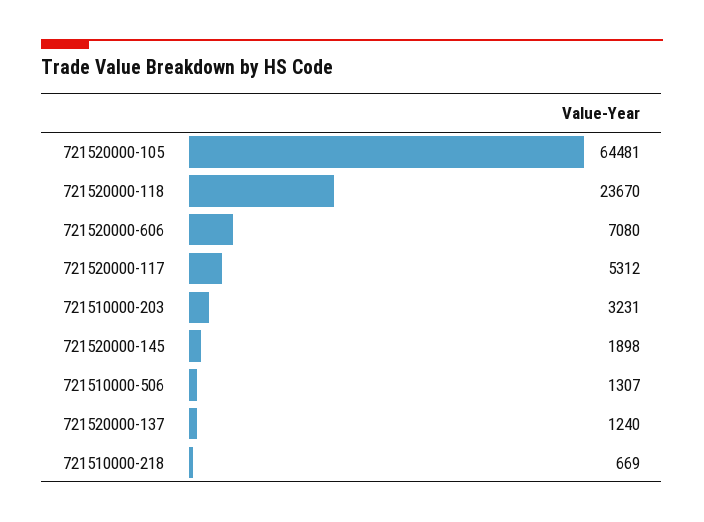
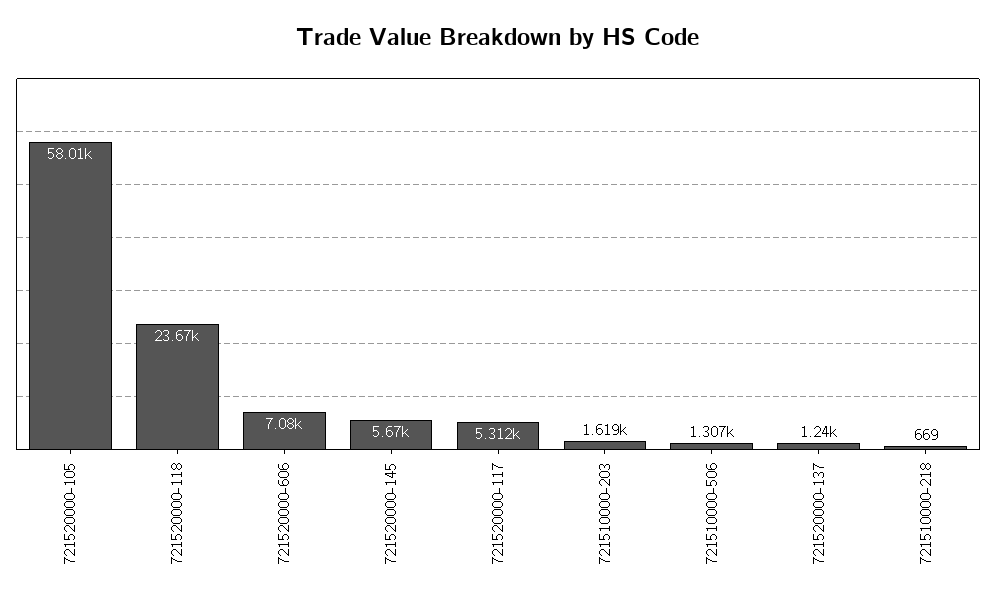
721520000-105: 64481 -> 58010
721510000-203: 3231 -> 1619
721520000-145: 1898 -> 5670

